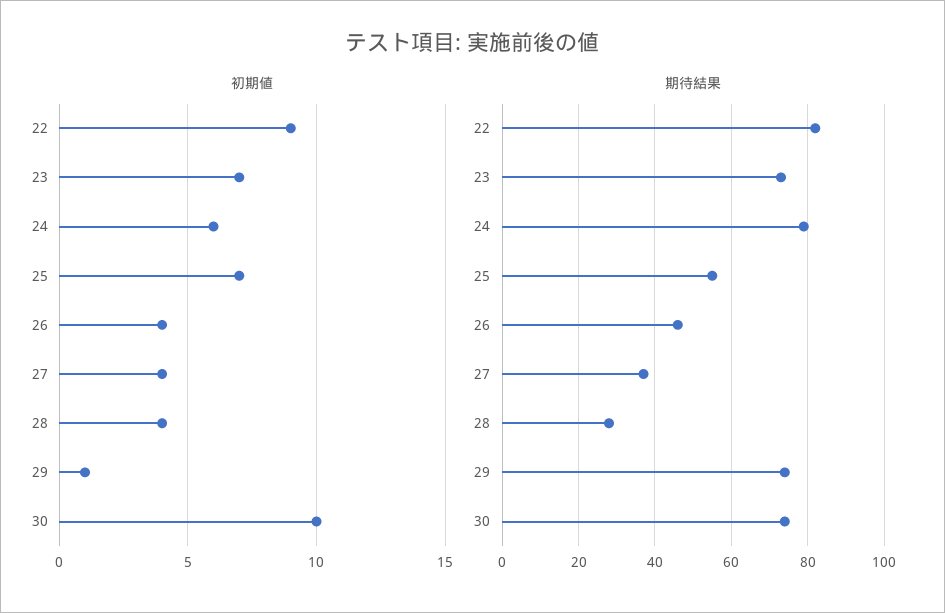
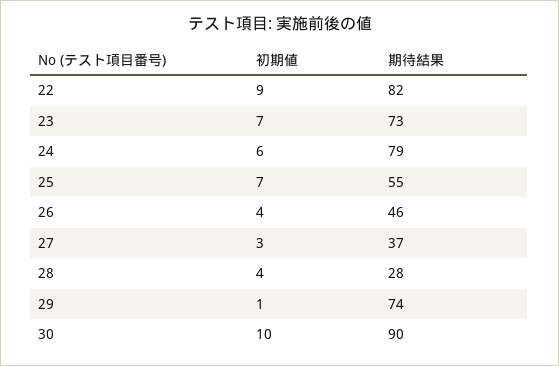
初期値, 27: 4 -> 3
期待結果, 30: 75 -> 90

